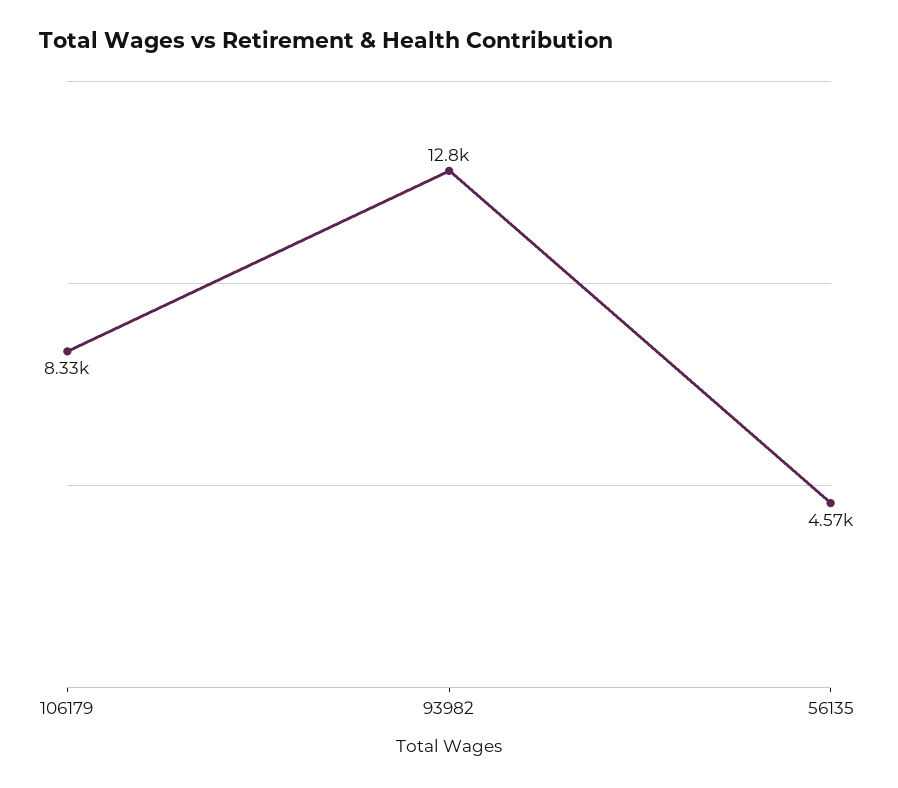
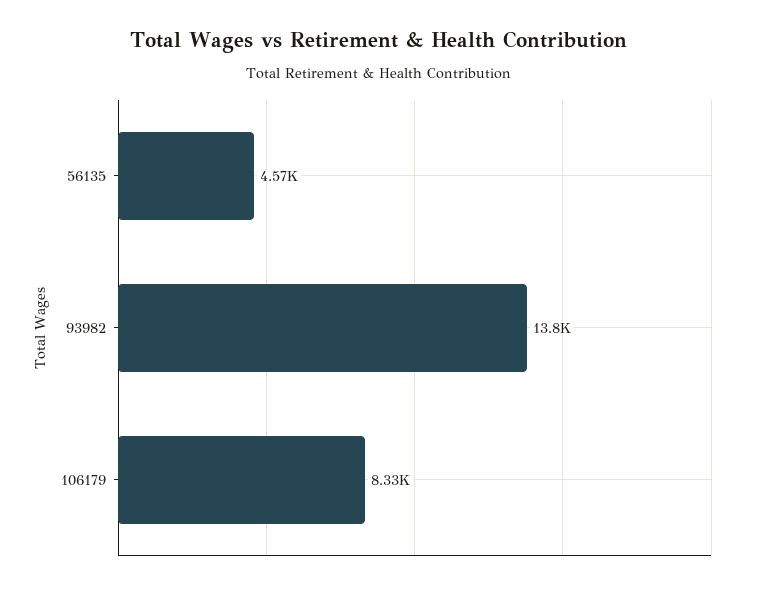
93982: 12800 -> 13800

